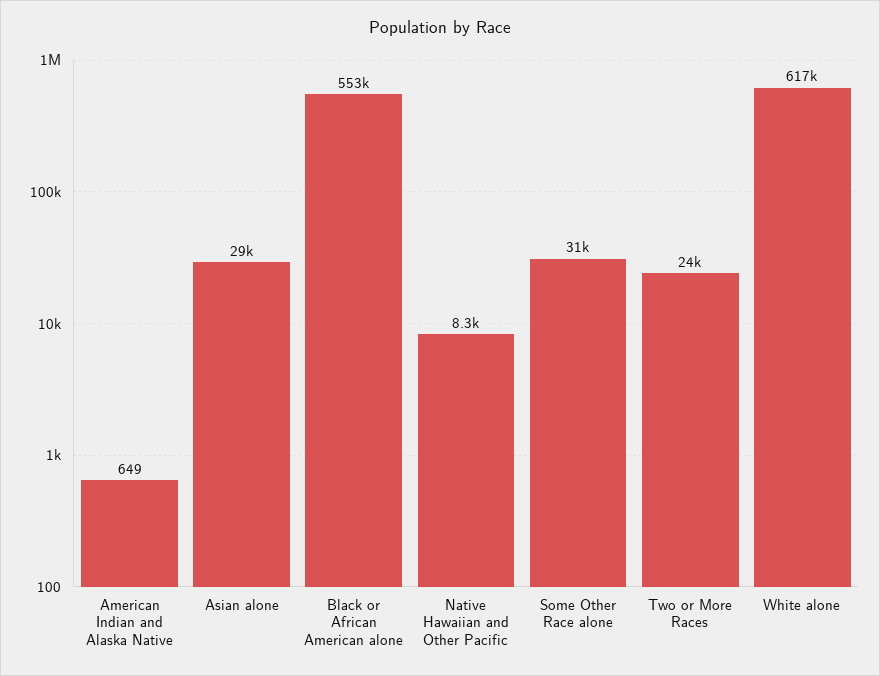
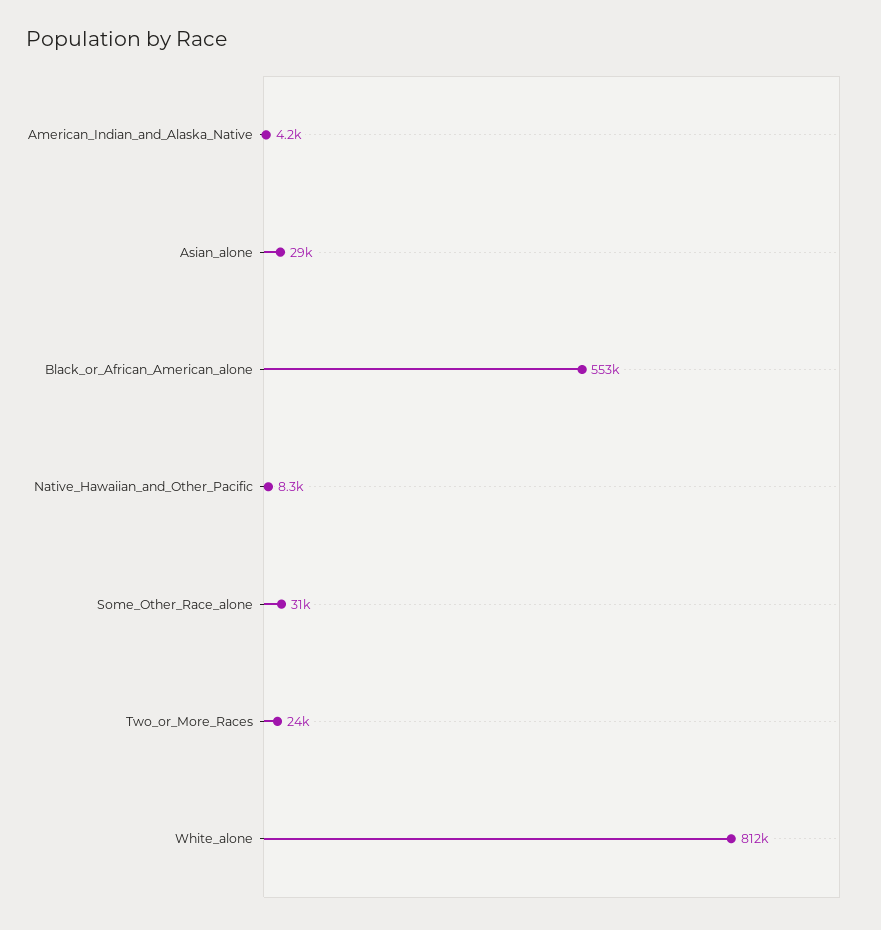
American Indian and Alaska Native: 649 -> 4200
White alone: 617000 -> 812000

